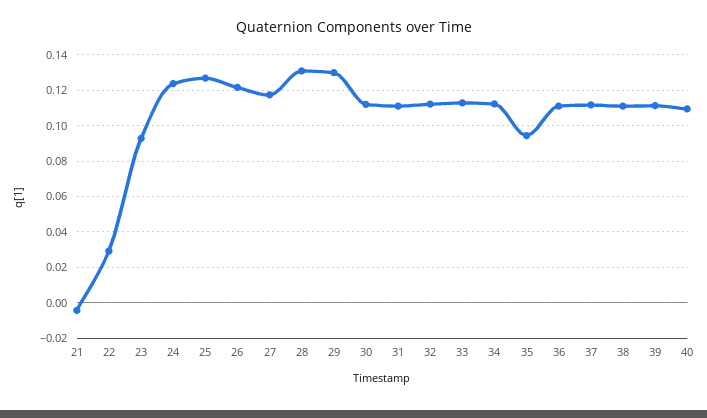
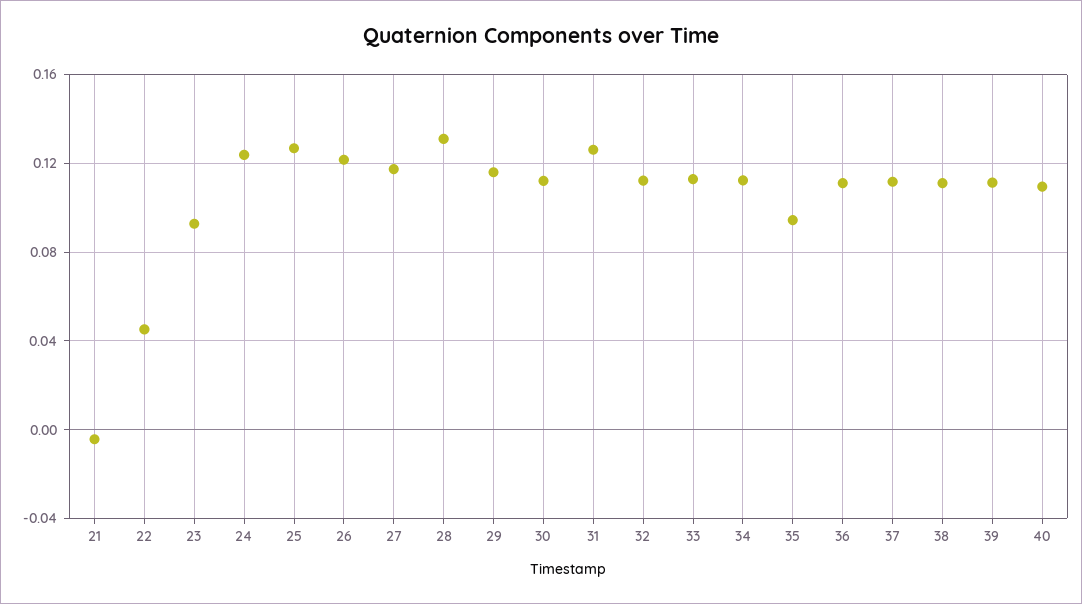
22: 0.03 -> 0.045
29: 0.13 -> 0.115
31: 0.11 -> 0.125

